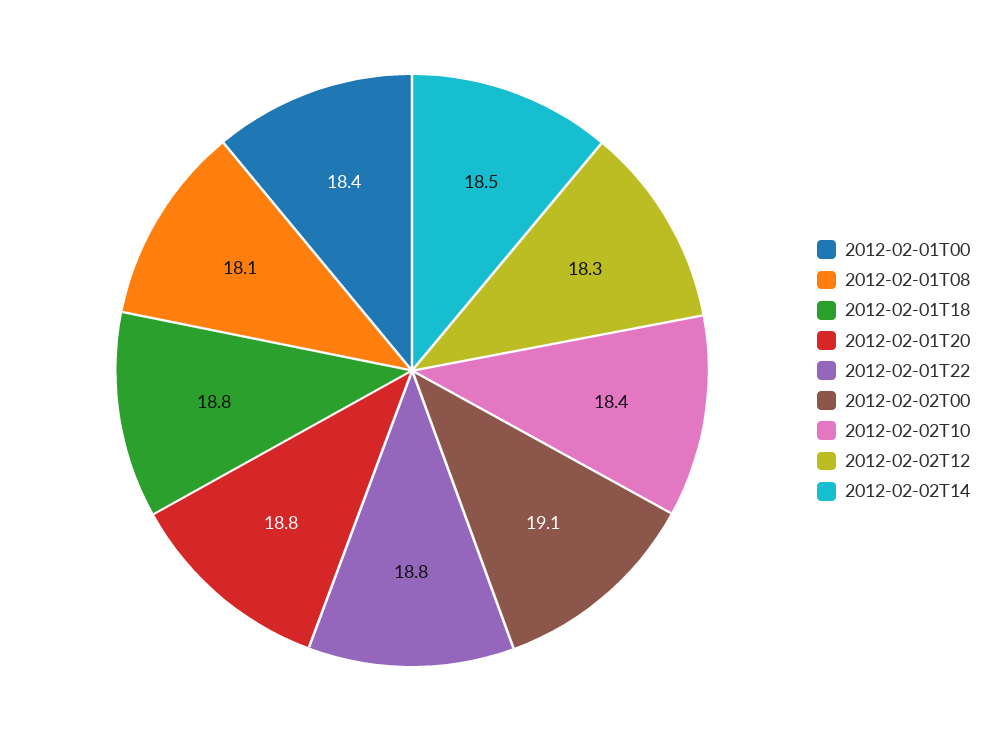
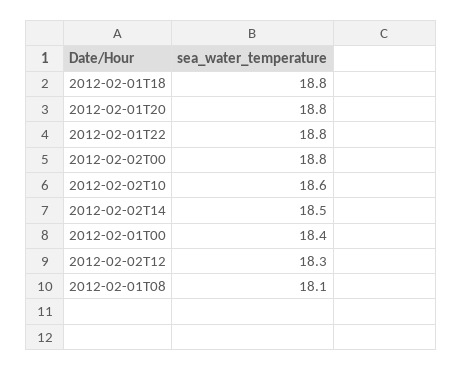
2012-02-02T00: 19.1 -> 18.8
2012-02-02T10: 18.4 -> 18.6

